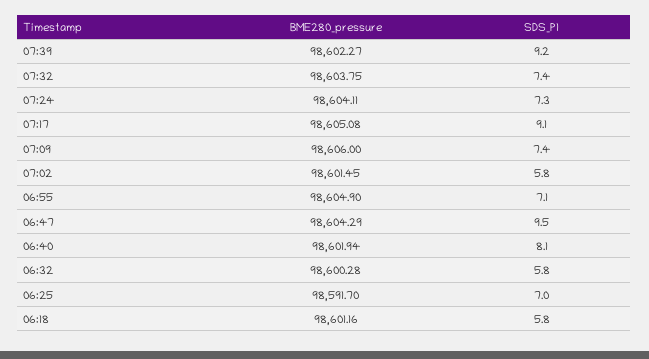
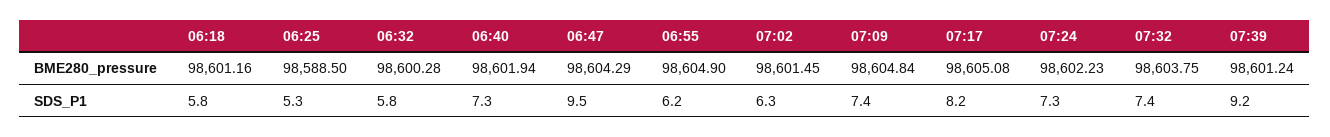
BME280_pressure, 07:39: 98602.27 -> 98601.24
BME280_pressure, 07:24: 98604.11 -> 98602.23
SDS_P1, 07:17: 9.1 -> 8.2
BME280_pressure, 07:09: 98606 -> 98604.84
SDS_P1, 07:02: 5.8 -> 6.3
SDS_P1, 06:55: 7.1 -> 6.2
SDS_P1, 06:40: 8.1 -> 7.3
BME280_pressure, 06:25: 98591.7 -> 98588.5
SDS_P1, 06:25: 7 -> 5.3

